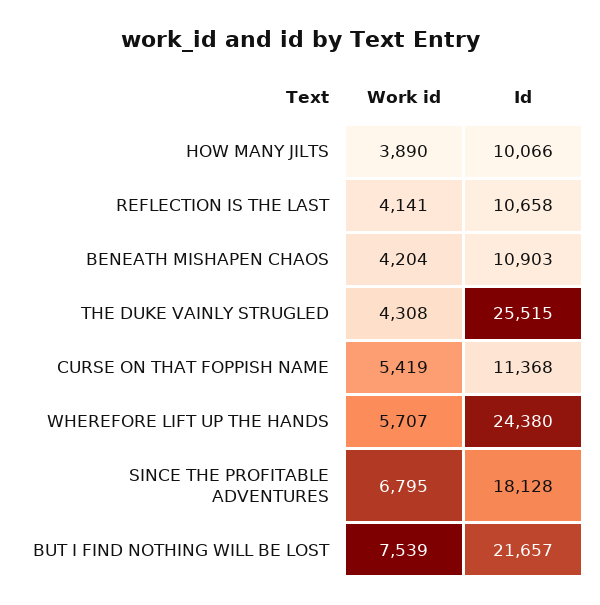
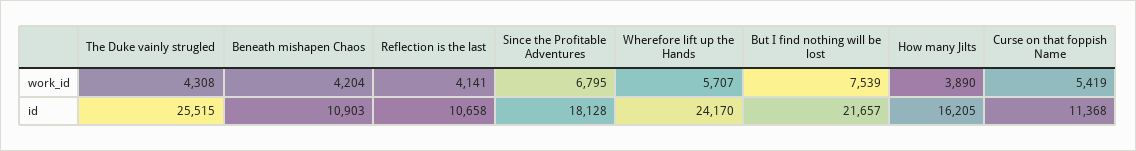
Id, HOW MANY JILTS: 10066 -> 16205
Id, WHEREFORE LIFT UP THE HANDS: 24380 -> 24170

